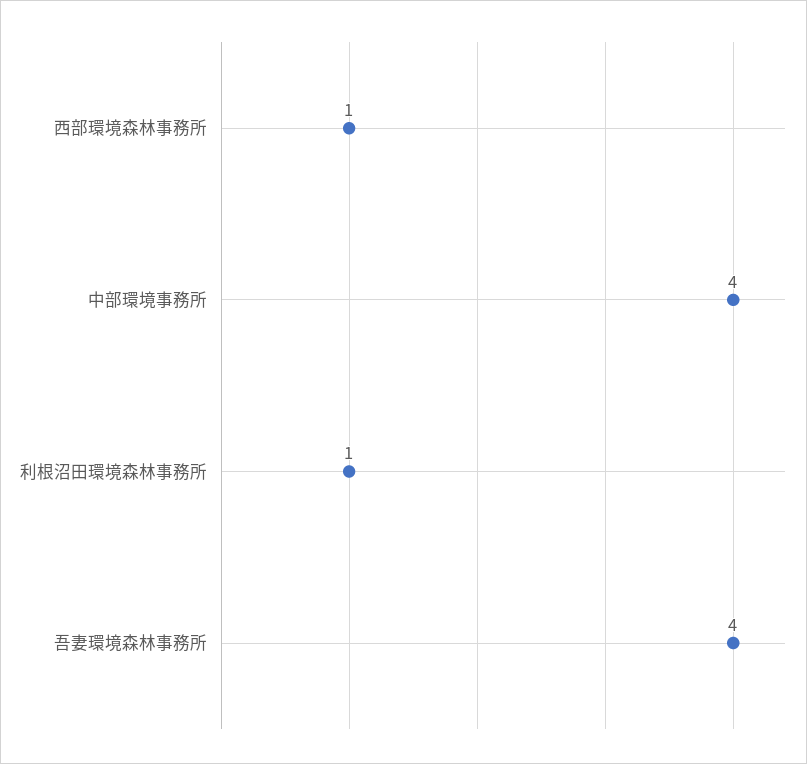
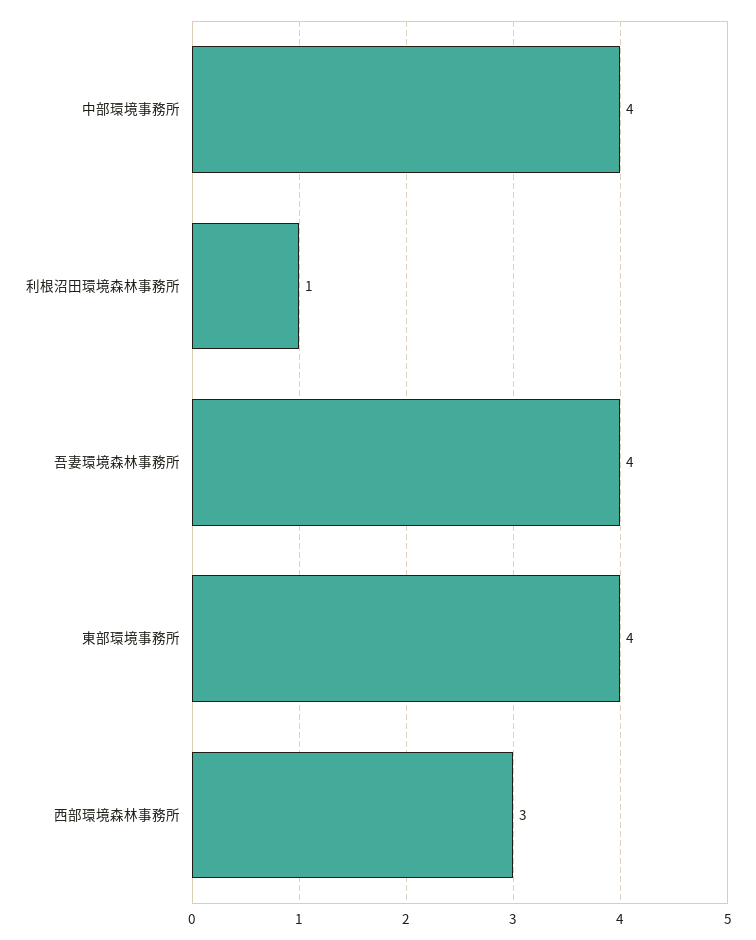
西部環境森林事務所: 1 -> 3
東部環境事務所: none -> 4

